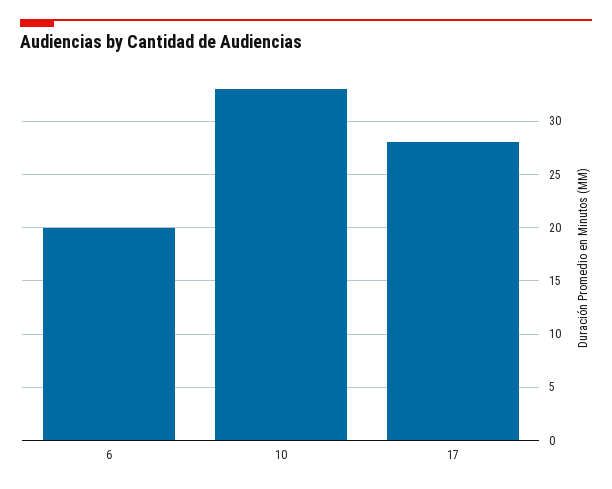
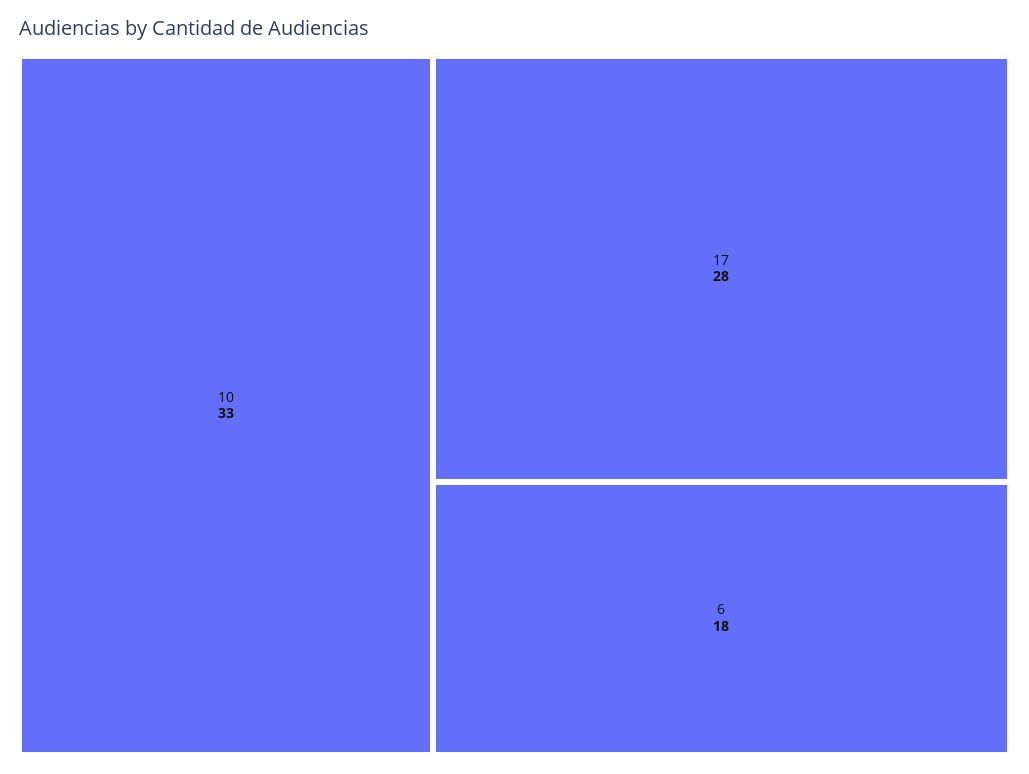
6: 20 -> 18

